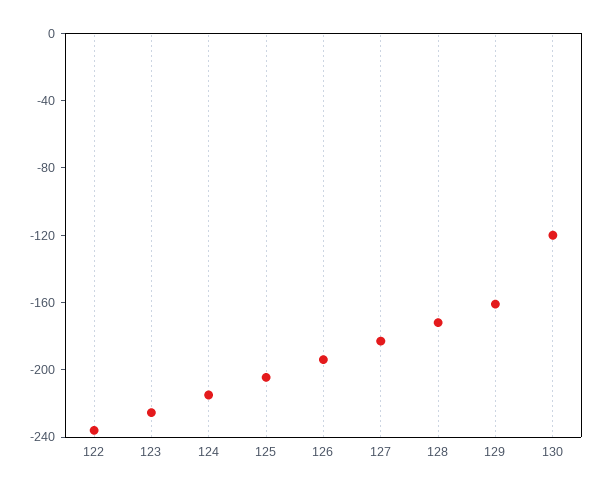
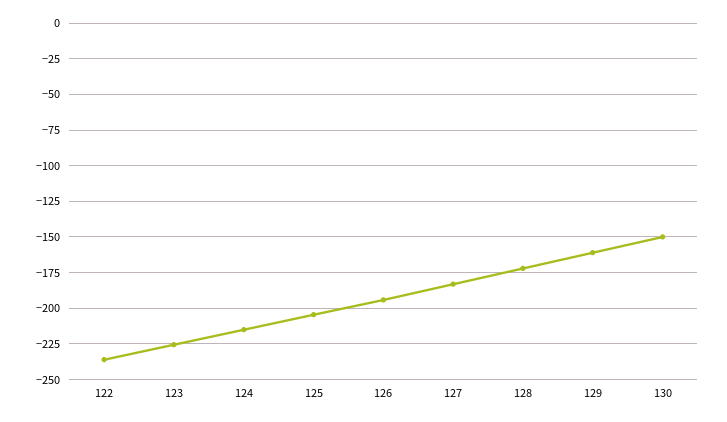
130: -120 -> -150

